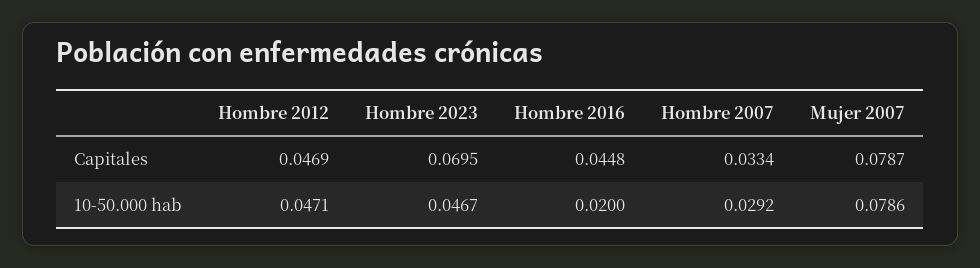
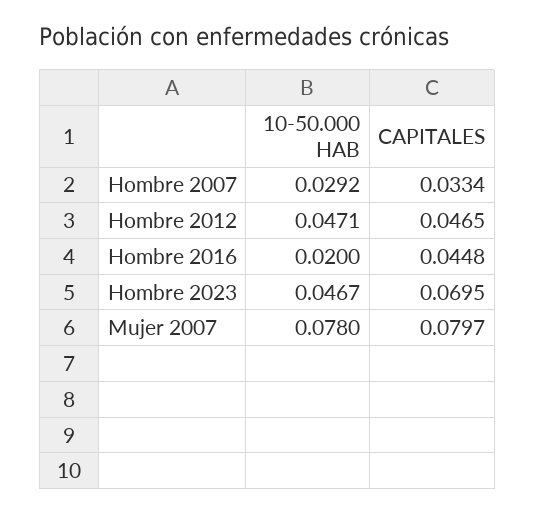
Hombre 2012, Capitales: 0.0469 -> 0.0465
Mujer 2007, Capitales: 0.0787 -> 0.0797
Mujer 2007, 10-50.000 hab: 0.0786 -> 0.078

